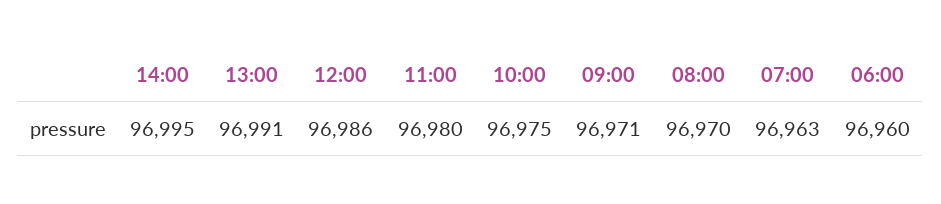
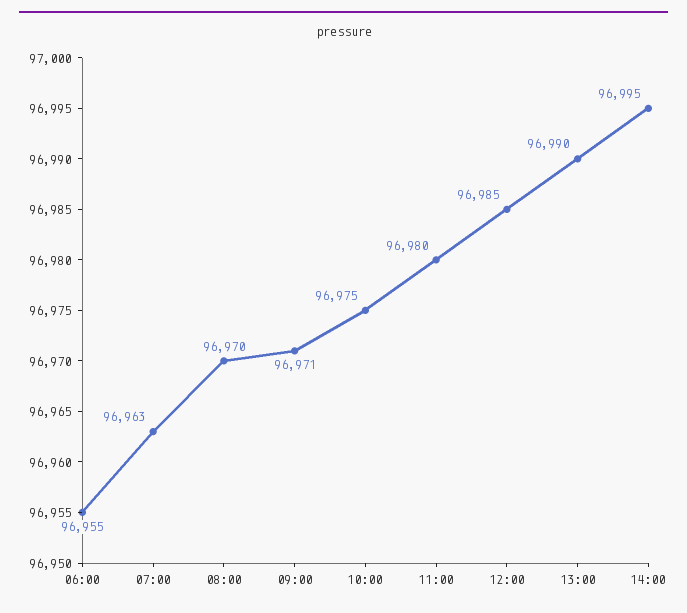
13:00: 96991 -> 96990
12:00: 96986 -> 96985
06:00: 96960 -> 96955

